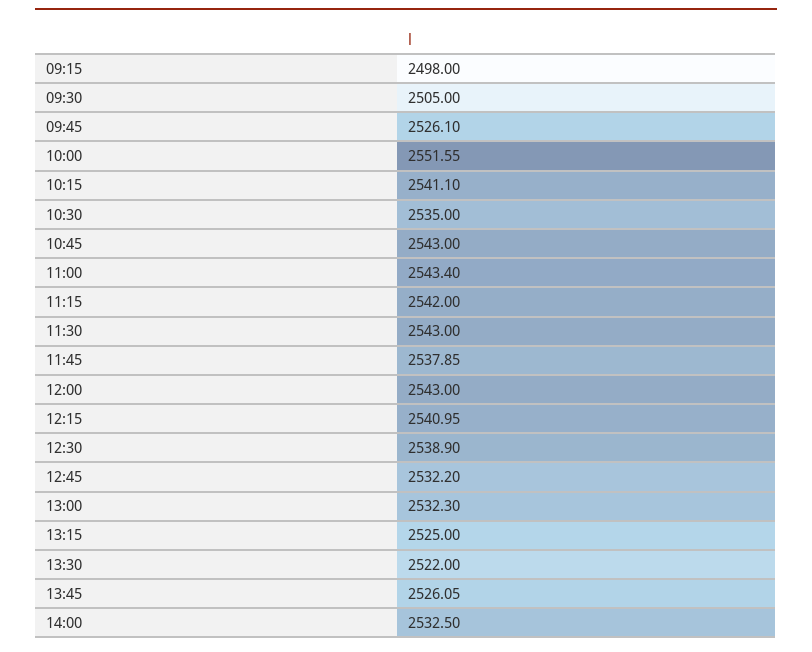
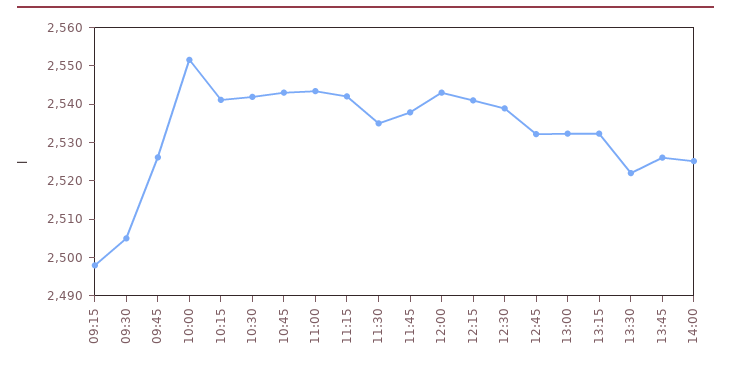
10:30: 2535 -> 2542.5
11:30: 2543 -> 2535
13:15: 2525 -> 2532.5
14:00: 2532.5 -> 2525

